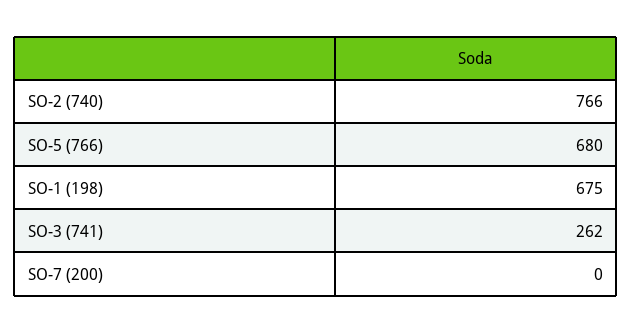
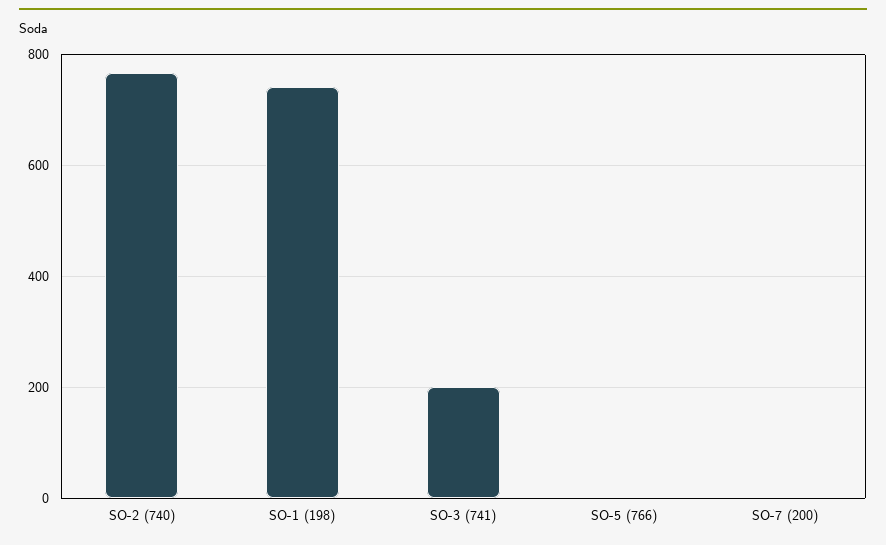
SO-5 (766): 680 -> 0
SO-1 (198): 675 -> 740
SO-3 (741): 262 -> 200

